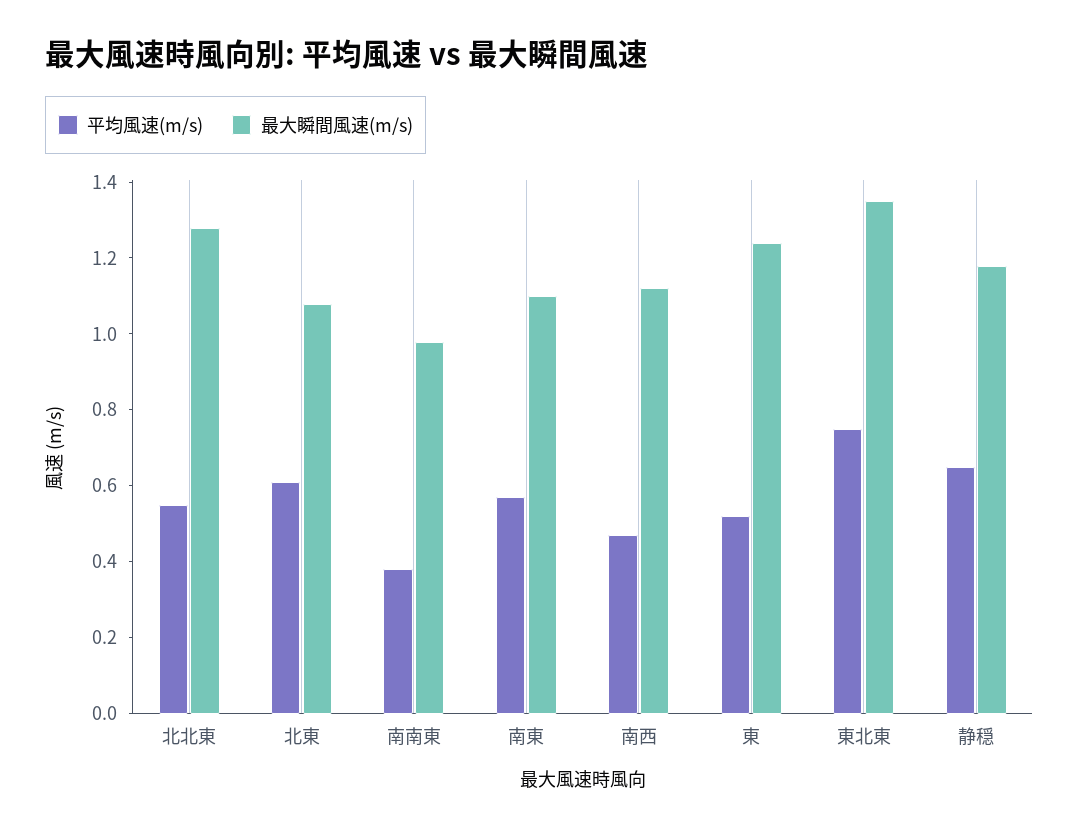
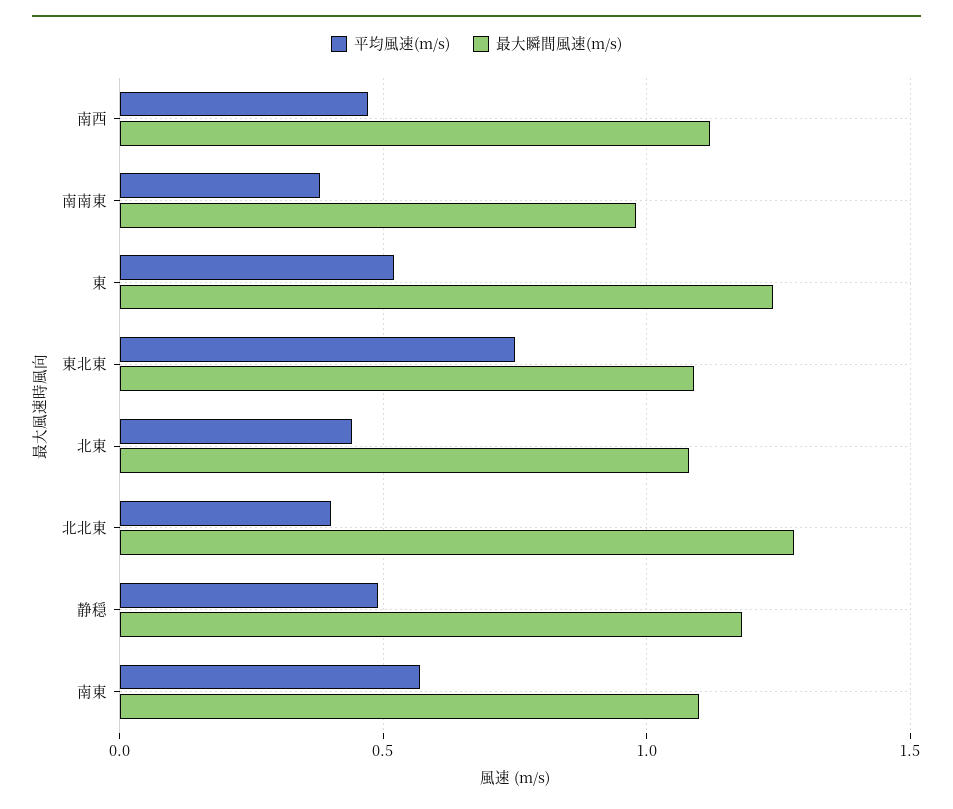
平均風速(m/s), 北北東: 0.55 -> 0.4
平均風速(m/s), 北東: 0.6 -> 0.45
最大瞬間風速(m/s), 東北東: 1.35 -> 1.1
平均風速(m/s), 静穏: 0.65 -> 0.5

